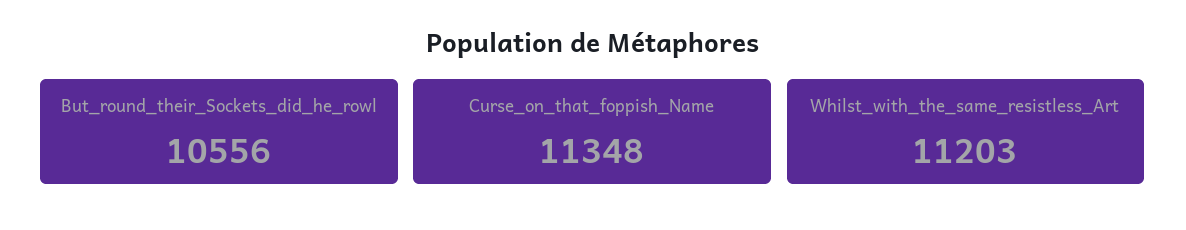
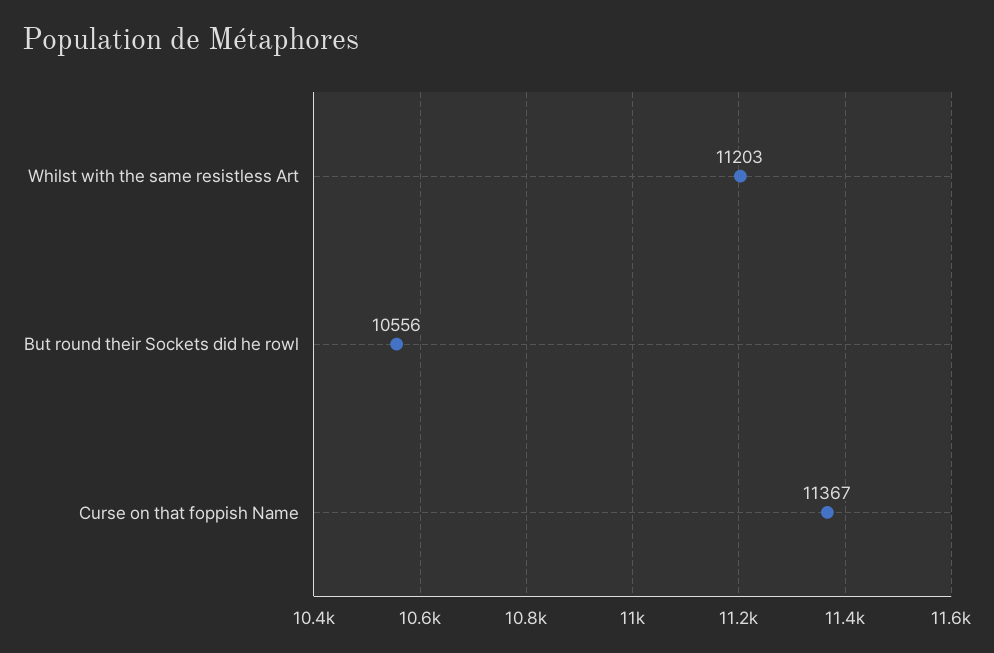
Curse_on_that_foppish_Name: 11348 -> 11367

